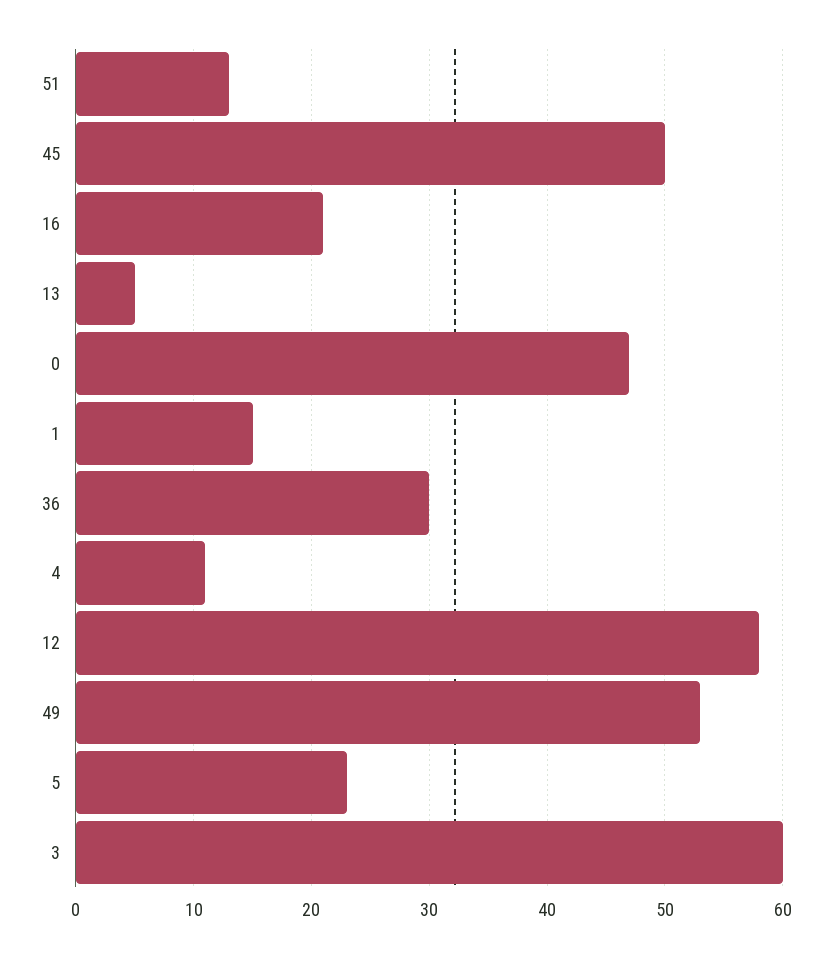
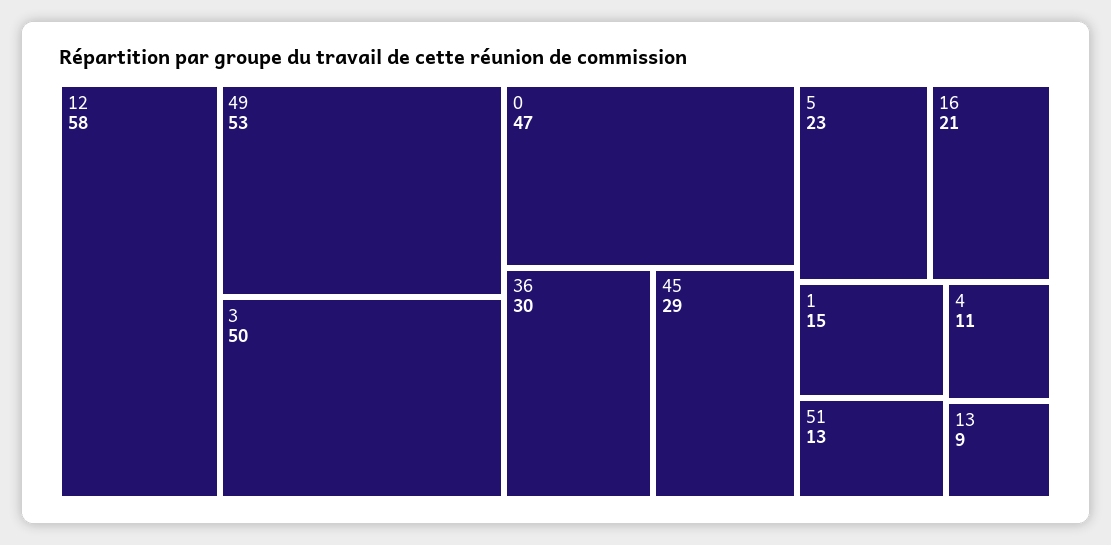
45: 50 -> 29
13: 5 -> 9
3: 60 -> 50

